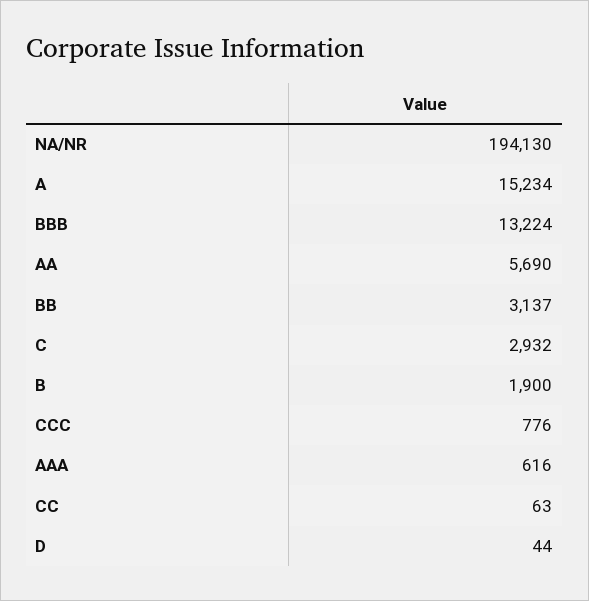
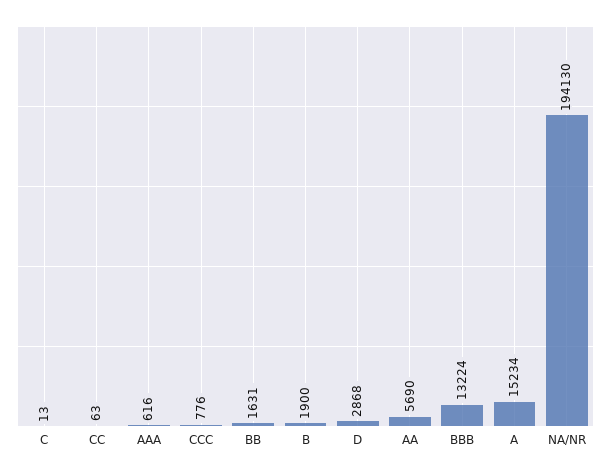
BB: 3137 -> 1631
C: 2932 -> 13
D: 44 -> 2868

